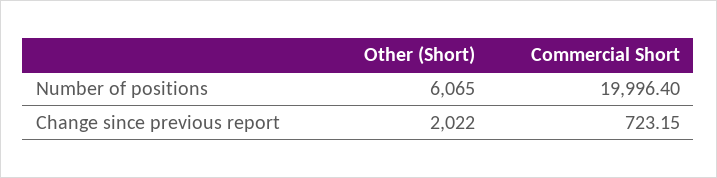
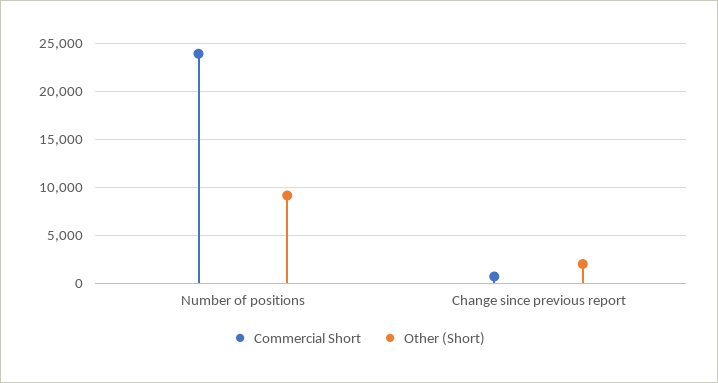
Other (Short), Number of positions: 6065 -> 9000
Commercial Short, Number of positions: 19996.4 -> 24000

